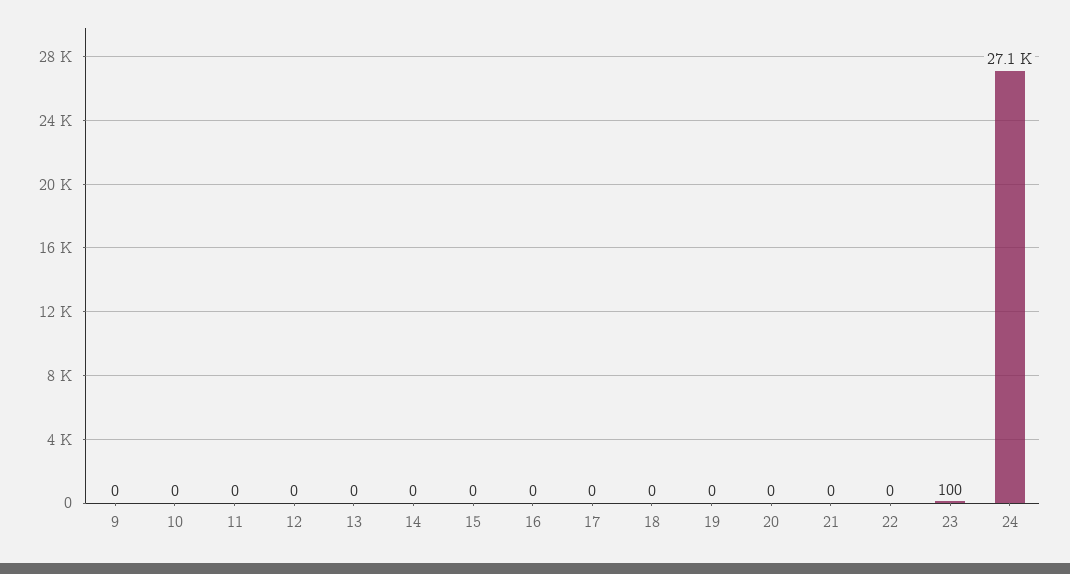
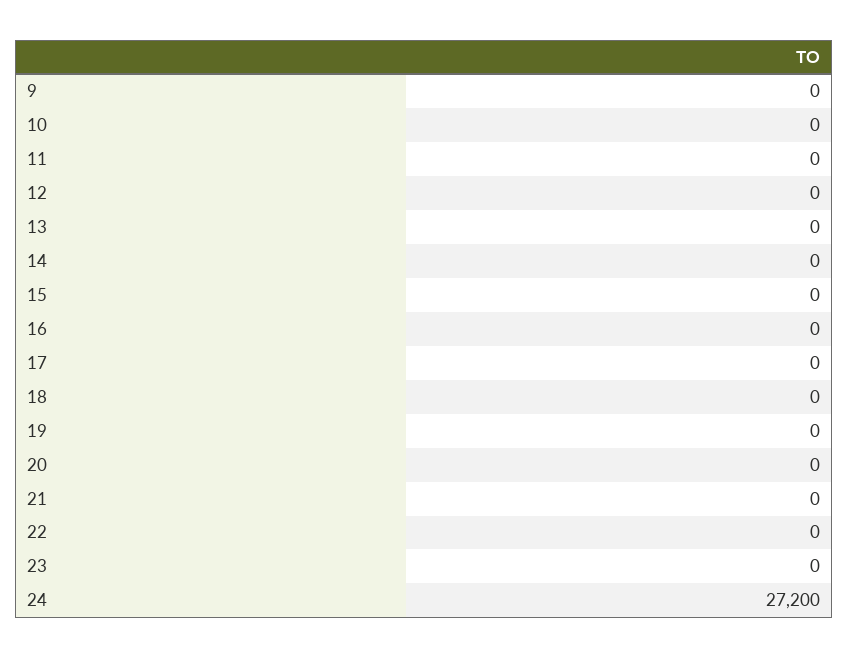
23: 100 -> 0
24: 27100 -> 27200

